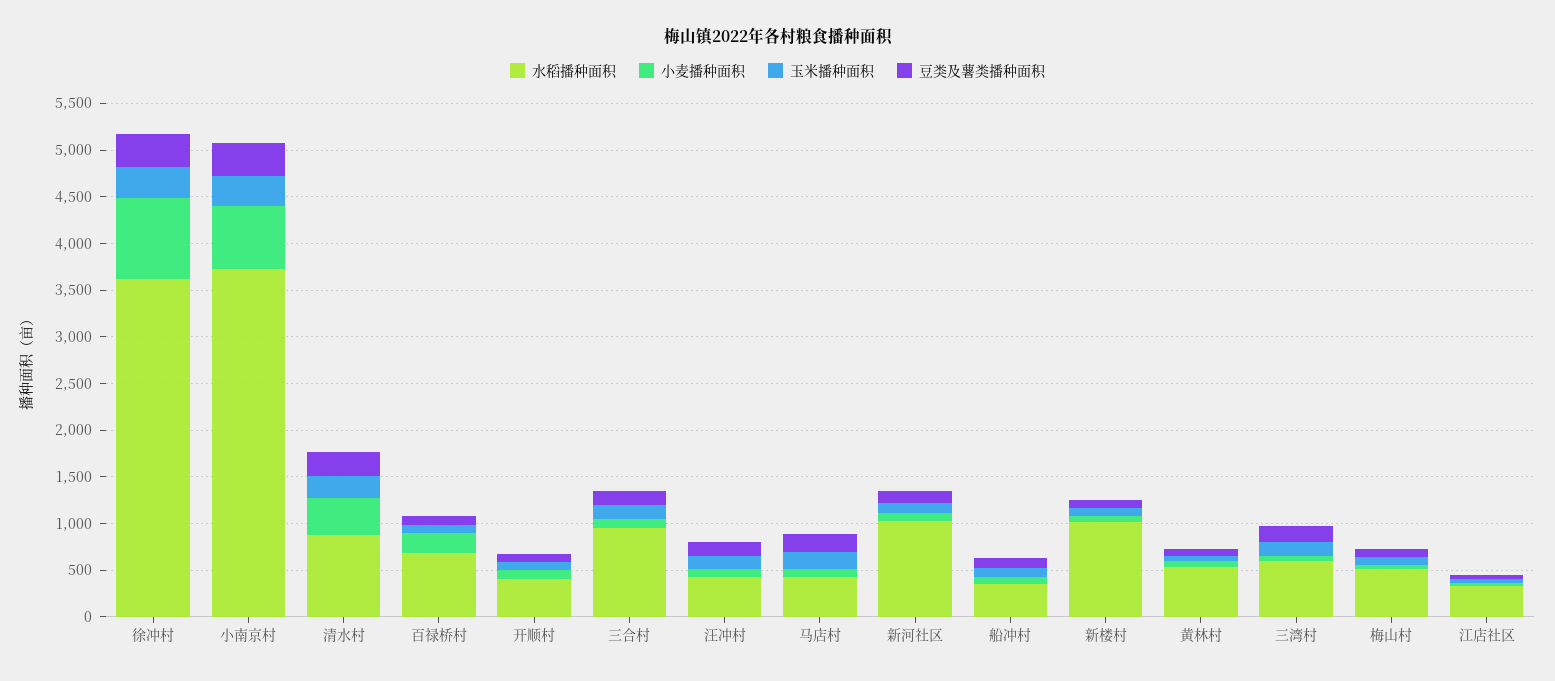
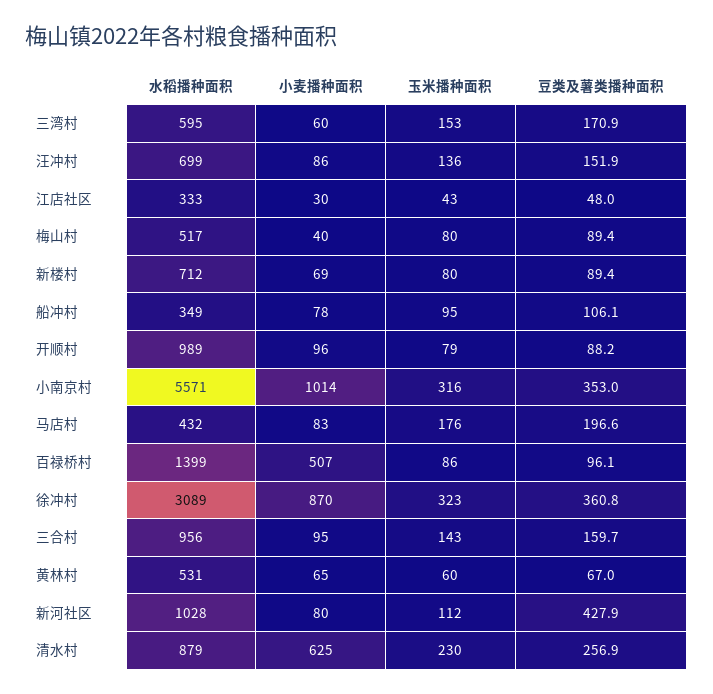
水稻播种面积, 徐冲村: 3600 -> 3089
水稻播种面积, 小南京村: 3700 -> 5571
小麦播种面积, 小南京村: 700 -> 1014
小麦播种面积, 清水村: 400 -> 625
水稻播种面积, 百禄桥村: 700 -> 1399
小麦播种面积, 百禄桥村: 200 -> 507
水稻播种面积, 开顺村: 400 -> 989
水稻播种面积, 汪冲村: 400 -> 699
豆类及薯类播种面积, 新河社区: 100 -> 427.9
水稻播种面积, 新楼村: 1000 -> 712

